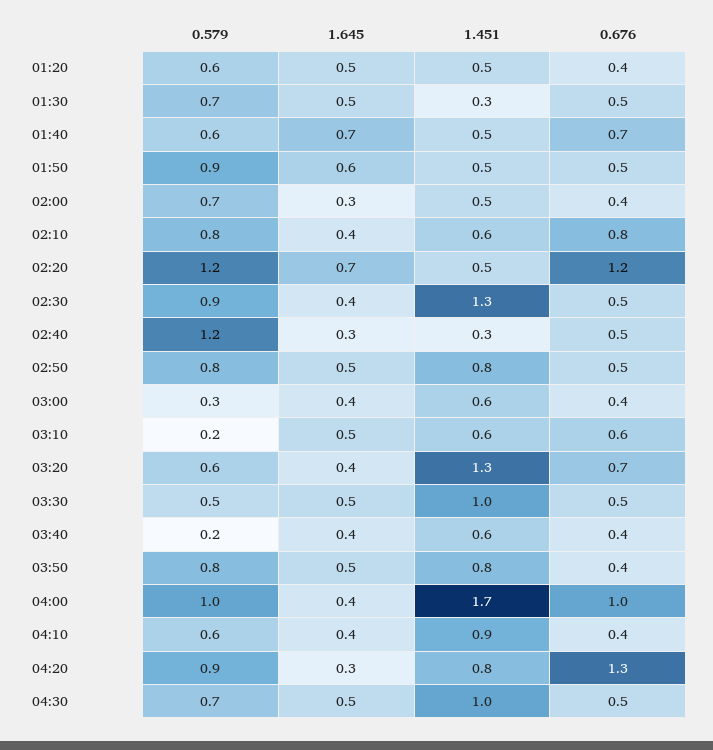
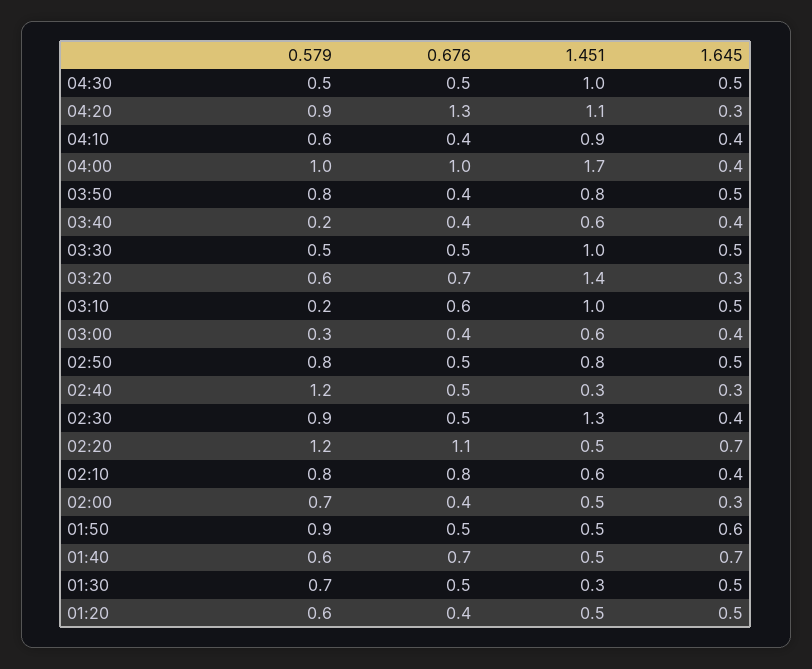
0.676, 02:20: 1.2 -> 1.1
1.451, 03:10: 0.6 -> 1
1.645, 03:20: 0.4 -> 0.3
1.451, 03:20: 1.3 -> 1.4
1.451, 04:20: 0.8 -> 1.1
0.579, 04:30: 0.7 -> 0.5

